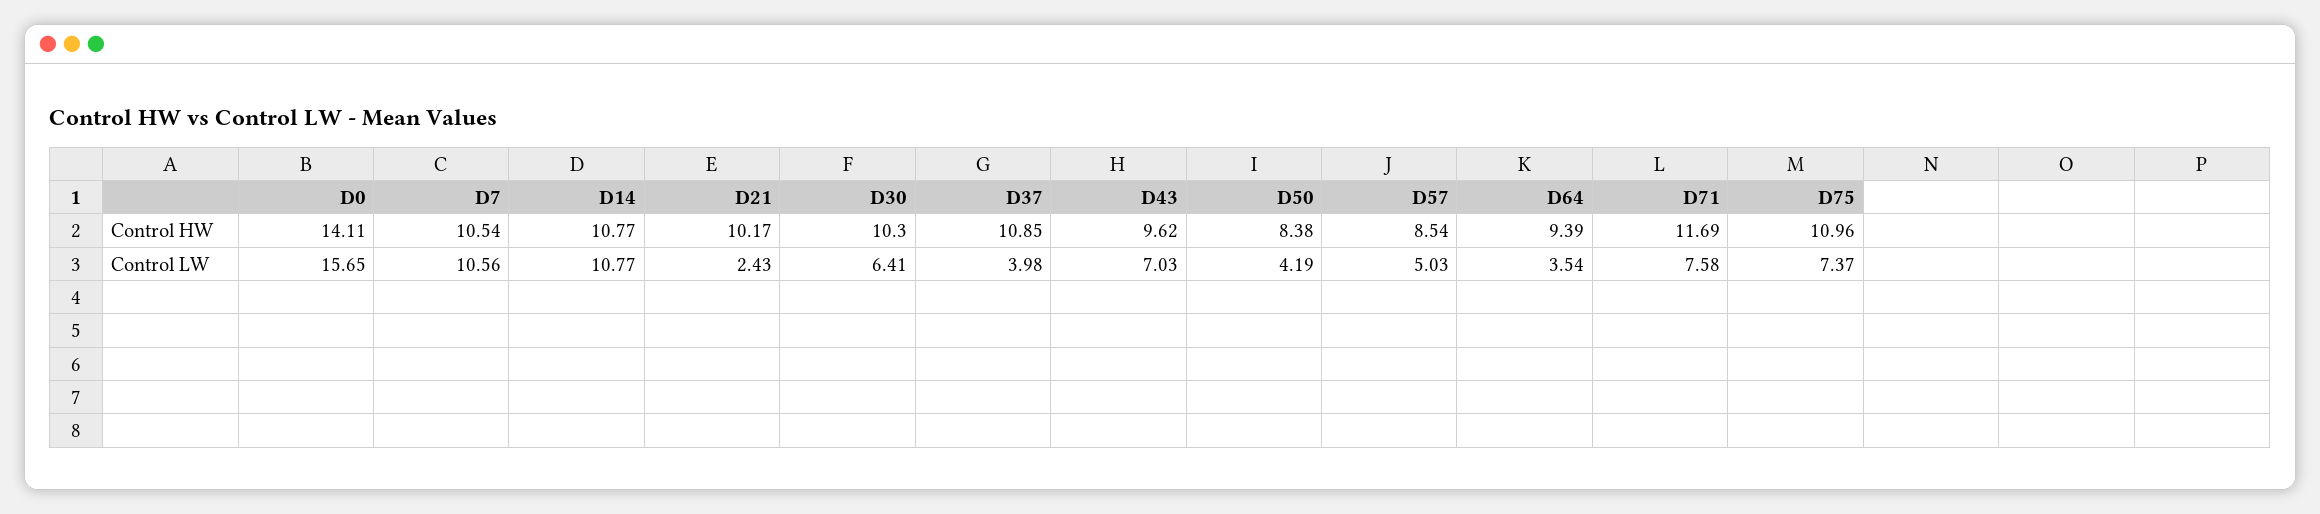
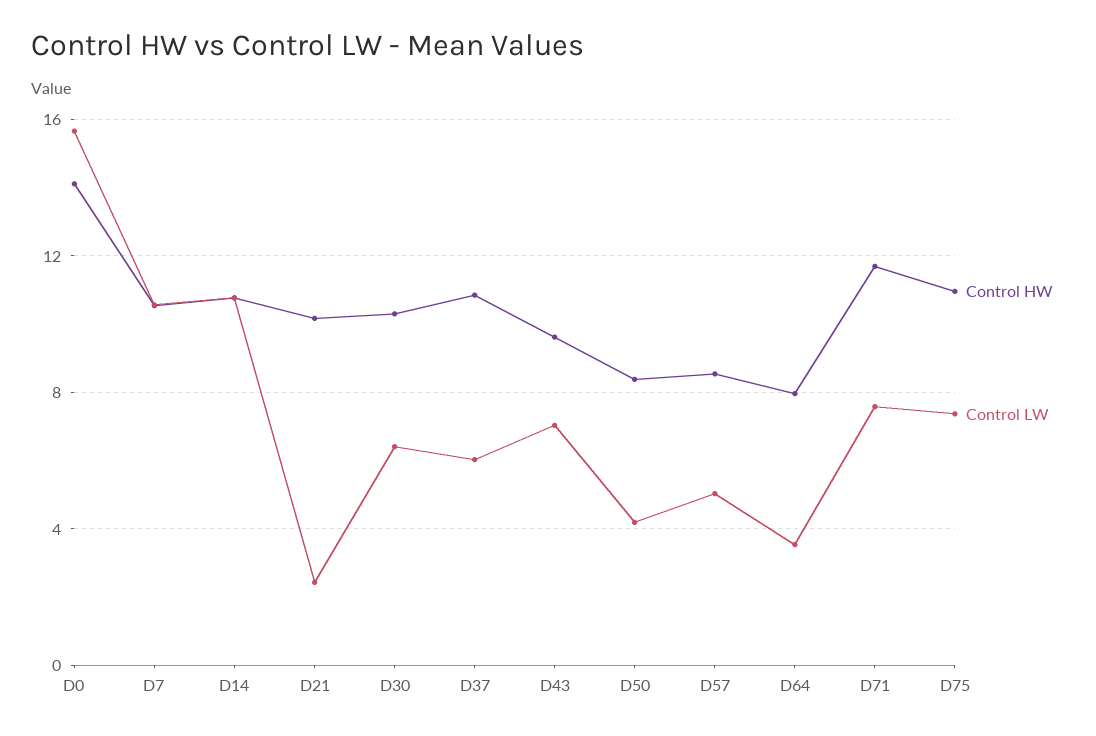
Control HW, D64: 9.39 -> 8
Control LW, D37: 3.98 -> 6

